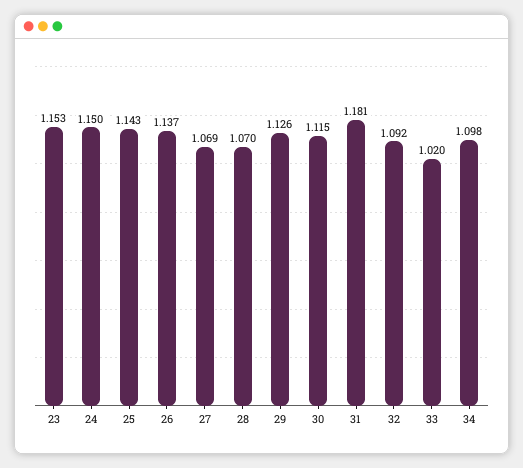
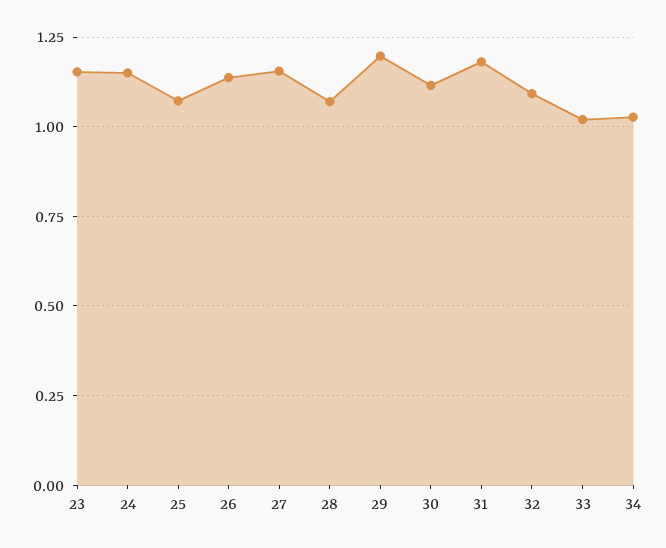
25: 1.143 -> 1.075
27: 1.069 -> 1.15
29: 1.126 -> 1.2
34: 1.098 -> 1.025

